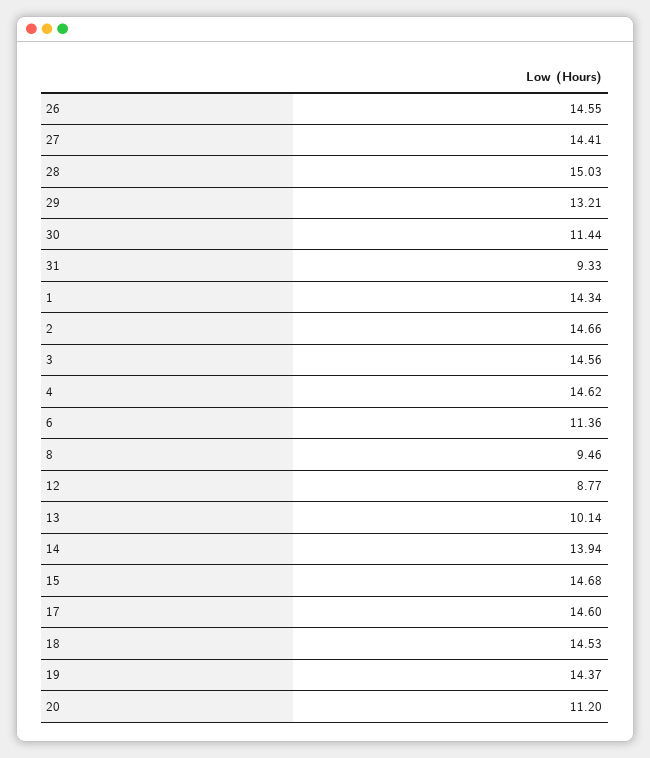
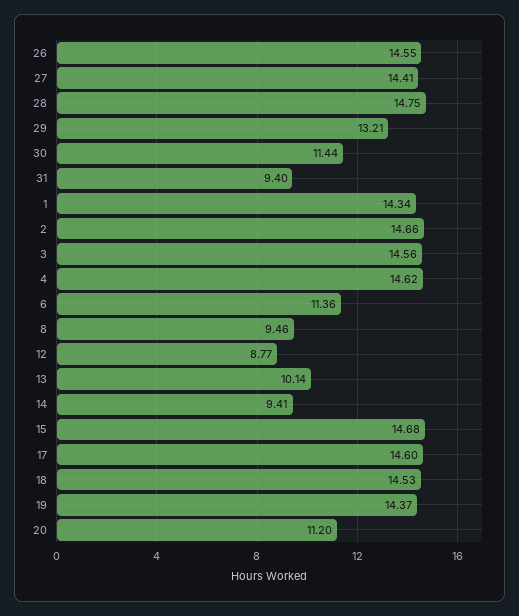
28: 15.03 -> 14.75
31: 9.33 -> 9.4
14: 13.94 -> 9.41

